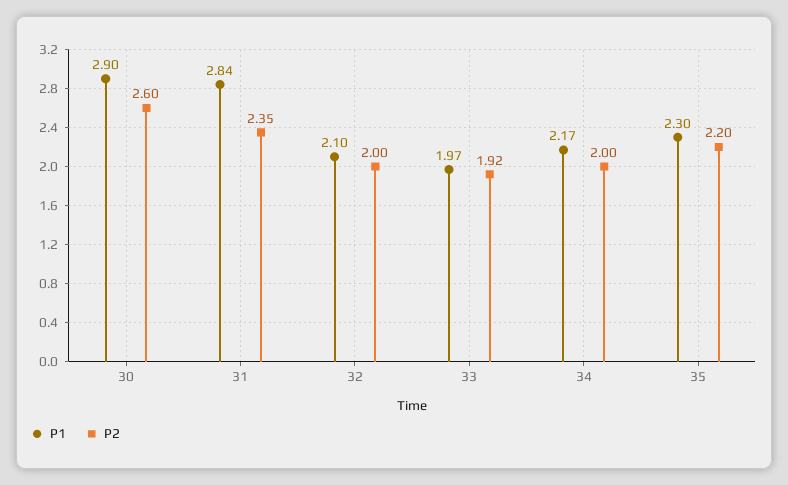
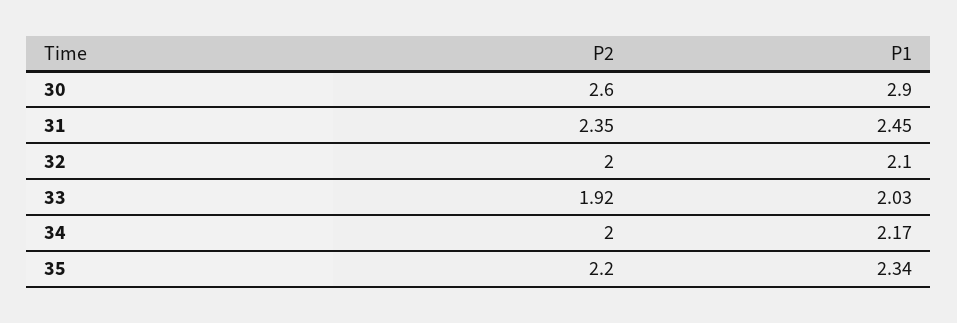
P1, 31: 2.84 -> 2.45
P1, 33: 1.97 -> 2.03
P1, 35: 2.3 -> 2.34

